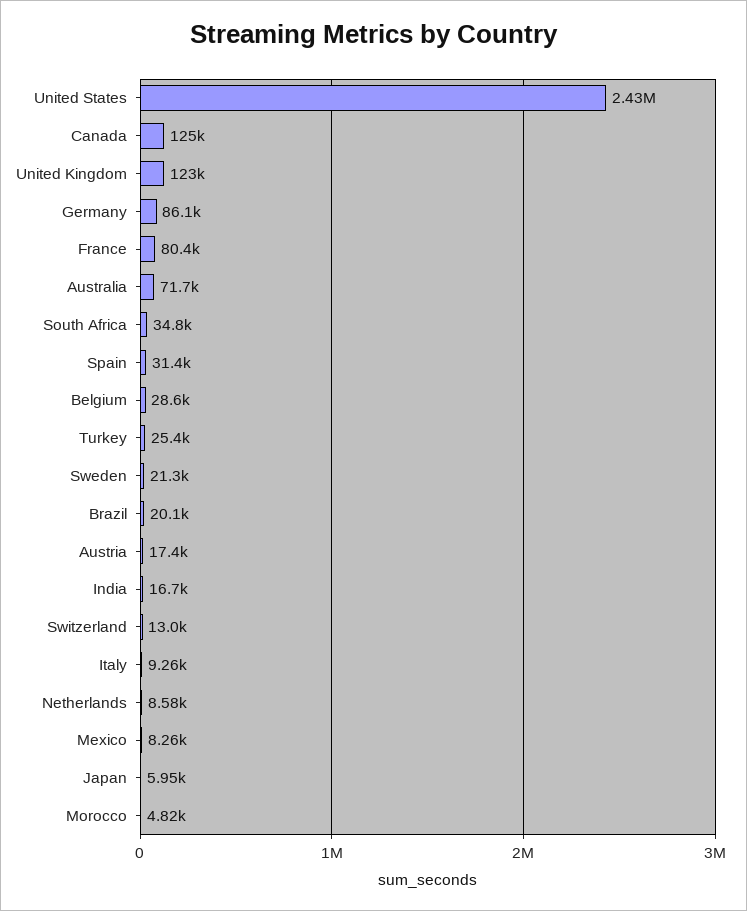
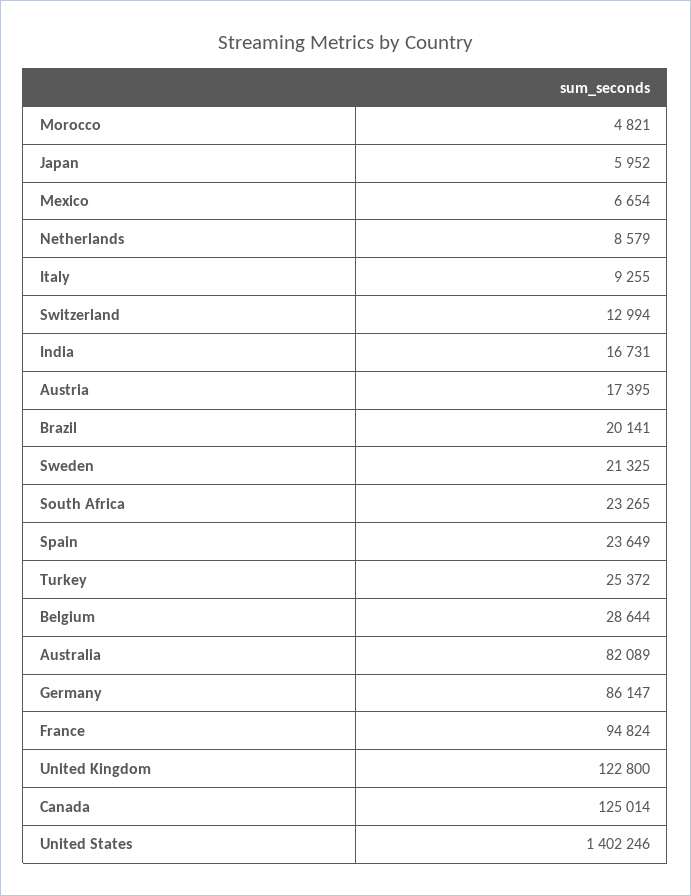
United States: 2430000 -> 1402246
France: 80400 -> 94824
Australia: 71700 -> 82089
South Africa: 34800 -> 23265
Spain: 31400 -> 23649
Mexico: 8260 -> 6654

